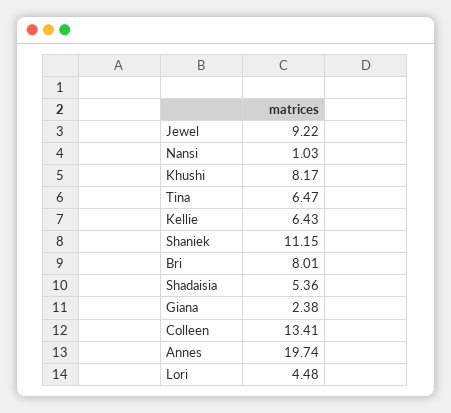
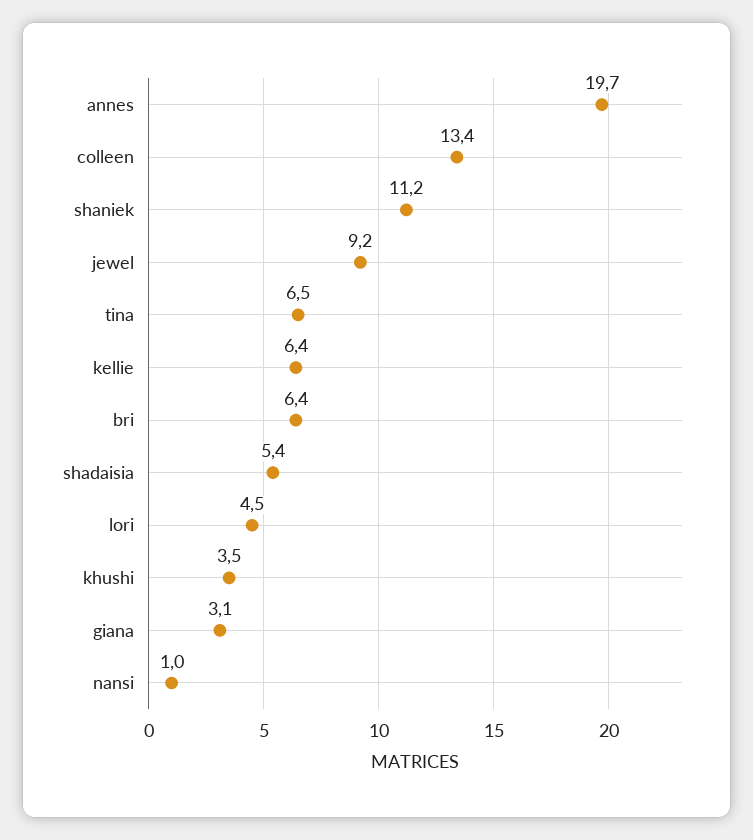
Khushi: 8.17 -> 3.5
Bri: 8.01 -> 6.4
Giana: 2.38 -> 3.1

